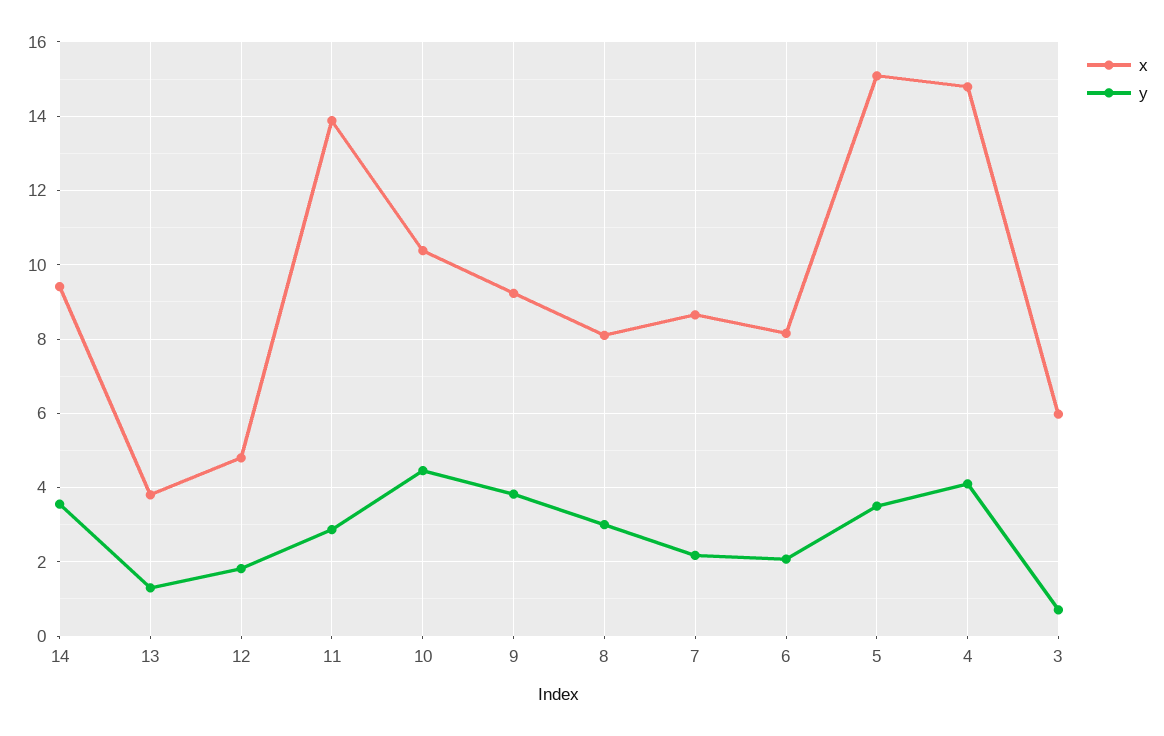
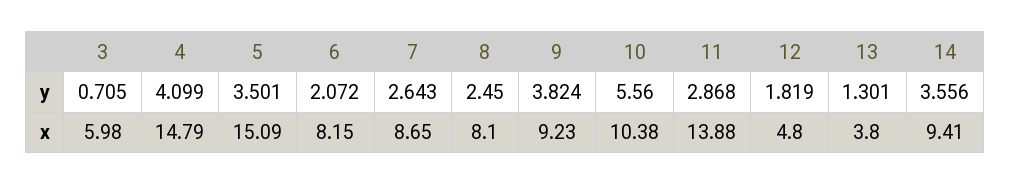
y, 10: 4.4 -> 5.56
y, 8: 3 -> 2.45
y, 7: 2.2 -> 2.643

